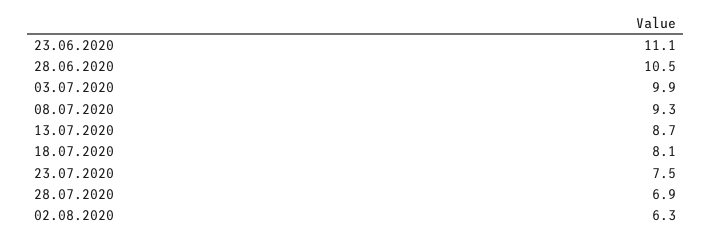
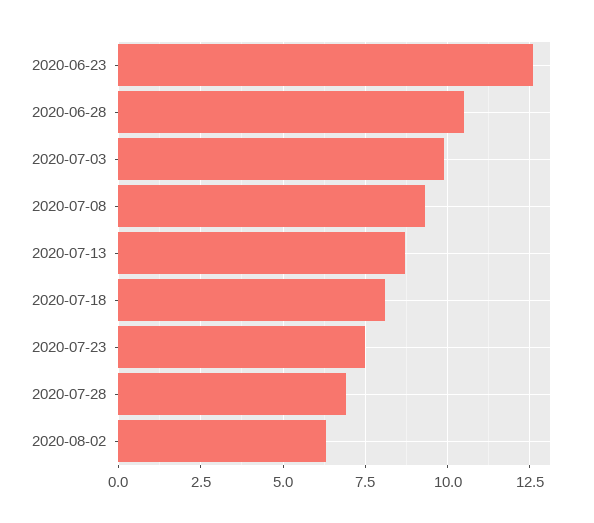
23.06.2020: 11.1 -> 12.5

